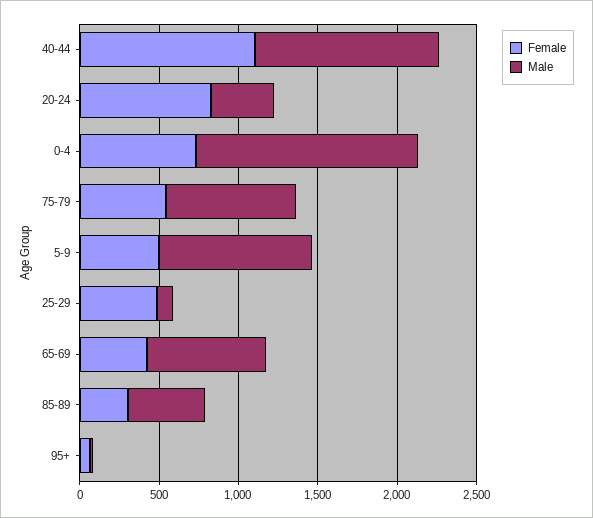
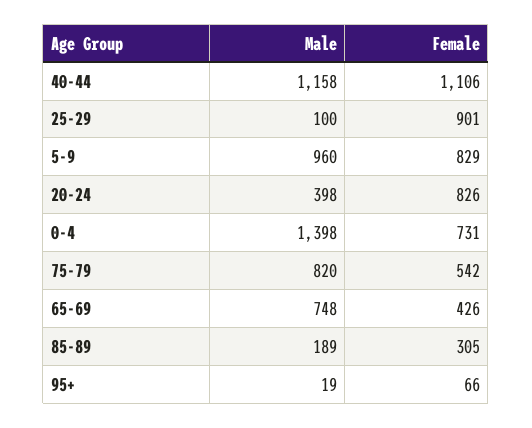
Female, 5-9: 500 -> 829
Female, 25-29: 500 -> 901
Male, 85-89: 500 -> 189

